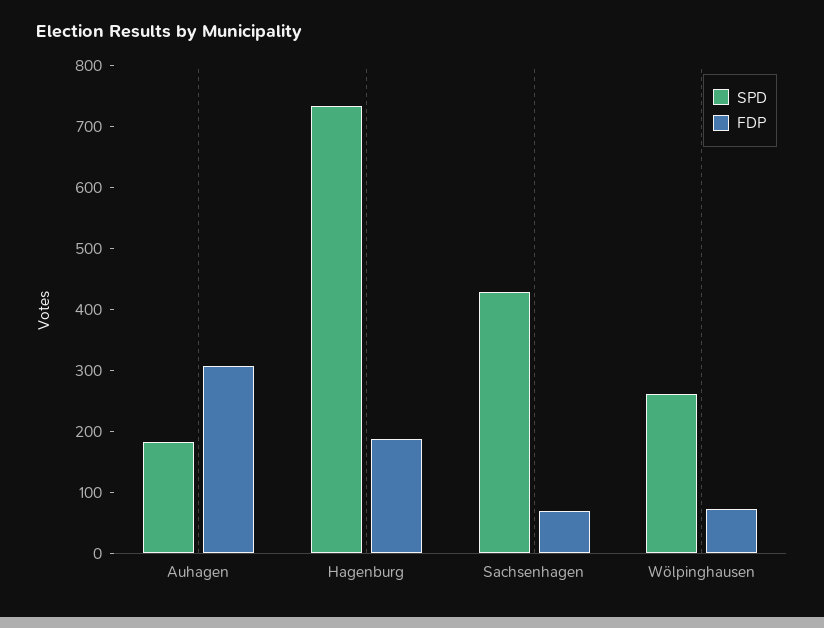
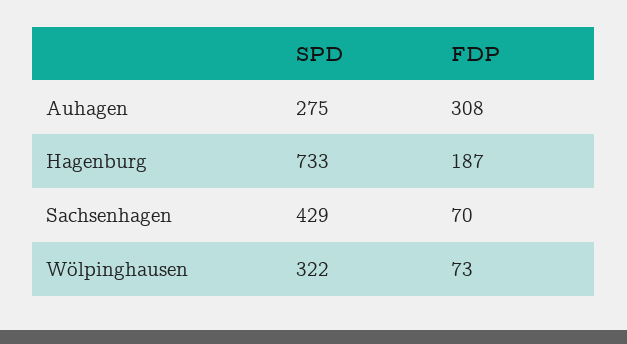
SPD, Auhagen: 180 -> 275
SPD, Wölpinghausen: 260 -> 322

